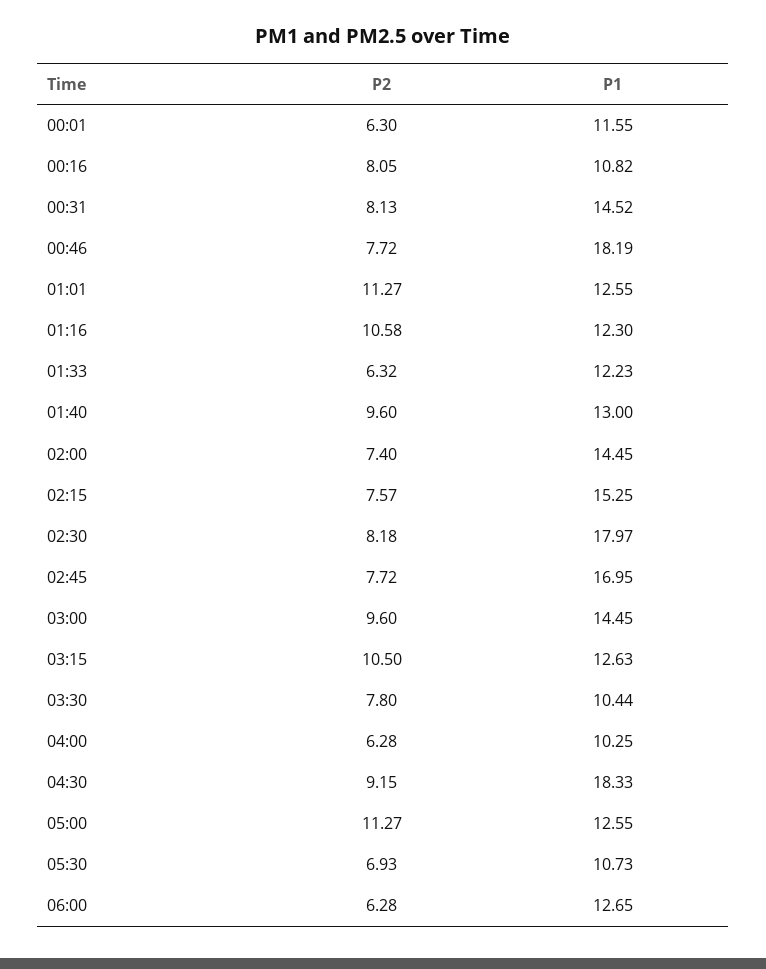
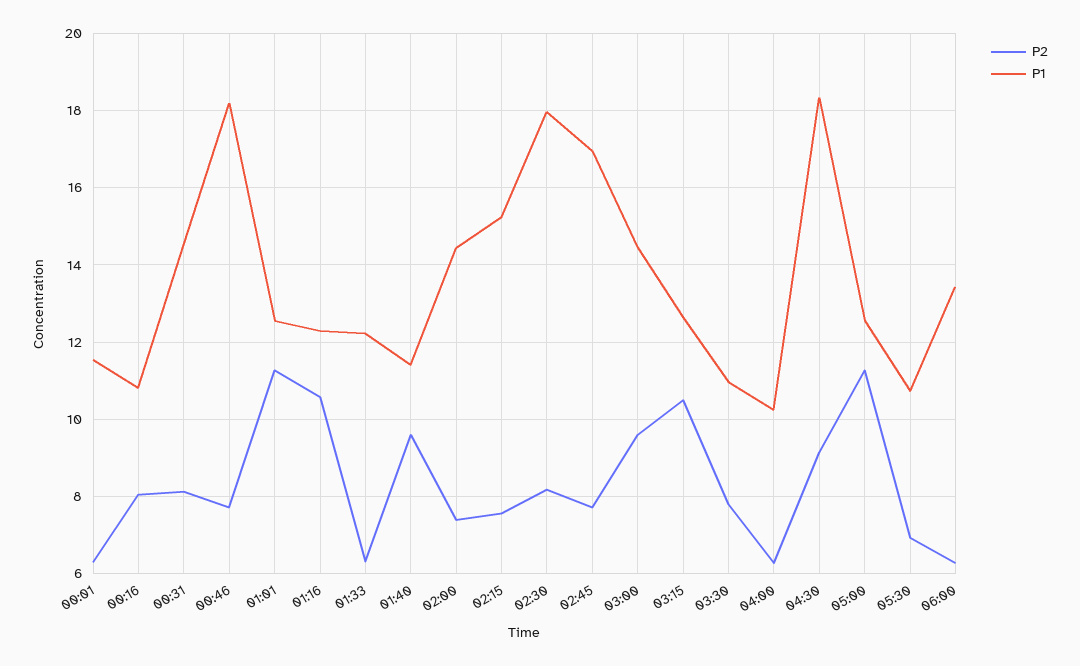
P1, 01:40: 13 -> 11.4
P1, 03:30: 10.44 -> 11
P1, 06:00: 12.65 -> 13.4

